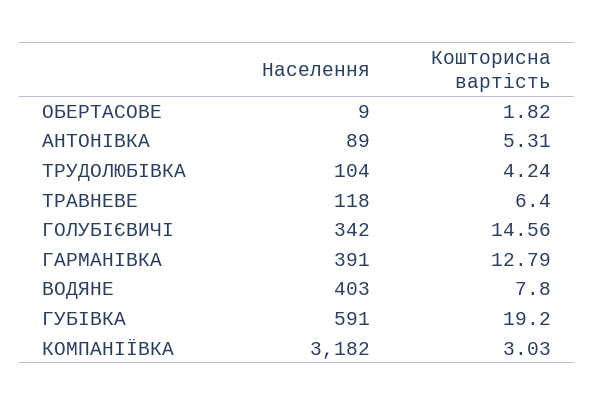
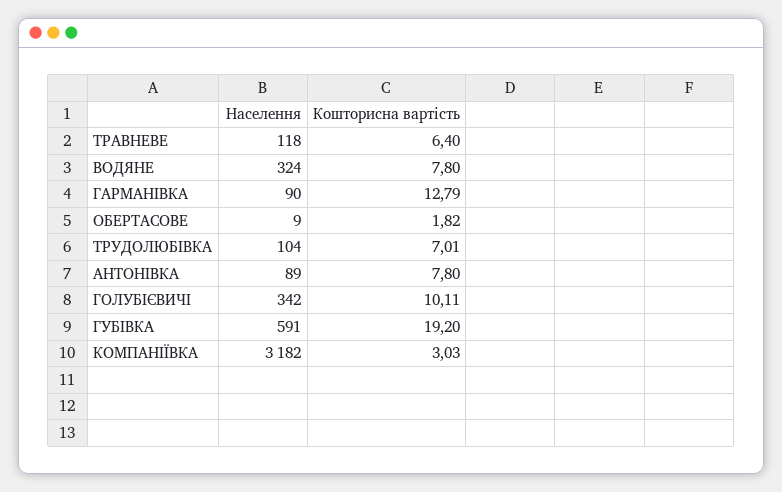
Кошторисна вартість, АНТОНІВКА: 5.31 -> 7.8
Кошторисна вартість, ТРУДОЛЮБІВКА: 4.24 -> 7.01
Кошторисна вартість, ГОЛУБІЄВИЧІ: 14.56 -> 10.11
Населення, ГАРМАНІВКА: 391 -> 90
Населення, ВОДЯНЕ: 403 -> 324

